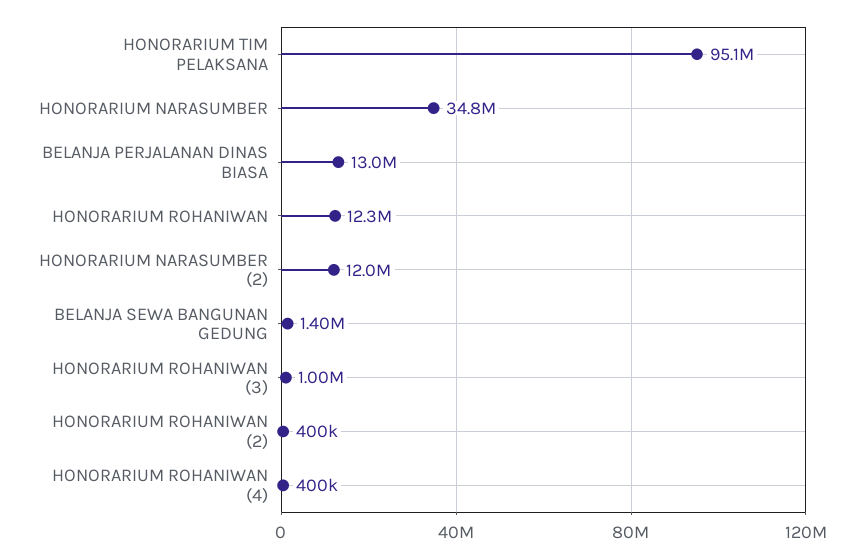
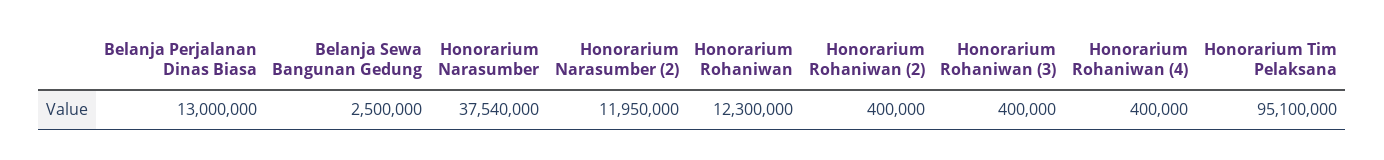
HONORARIUM NARASUMBER: 34800000 -> 37540000
BELANJA SEWA BANGUNAN GEDUNG: 1400000 -> 2500000
HONORARIUM ROHANIWAN (3): 1000000 -> 400000

